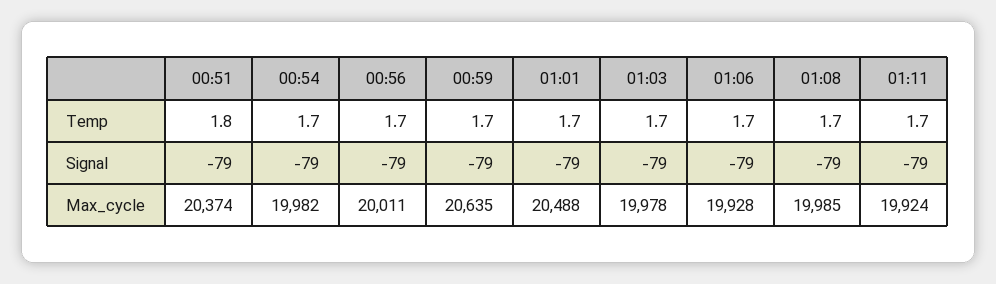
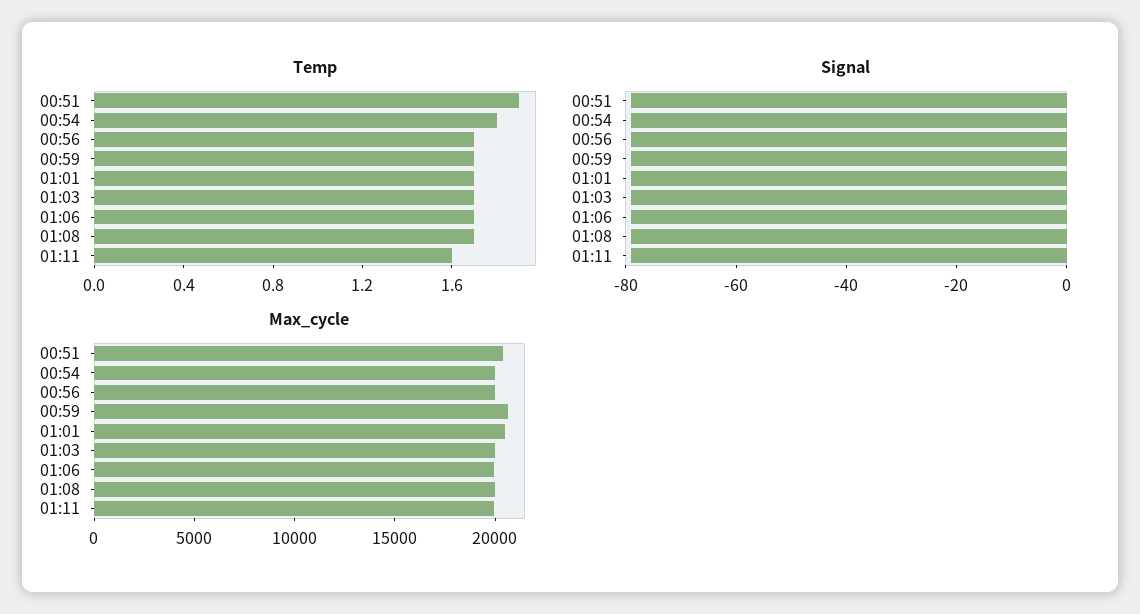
Temp, 00:51: 1.8 -> 1.9
Temp, 00:54: 1.7 -> 1.8
Temp, 01:11: 1.7 -> 1.6

